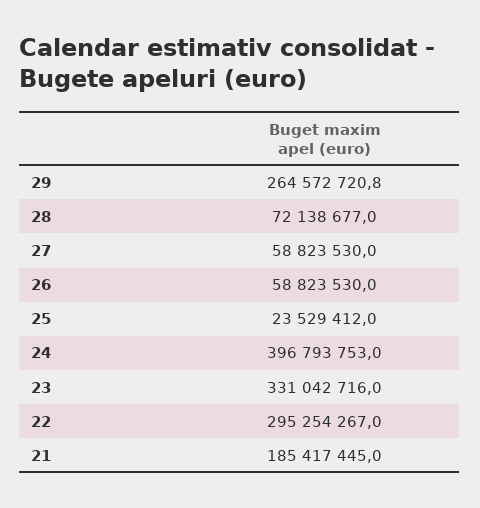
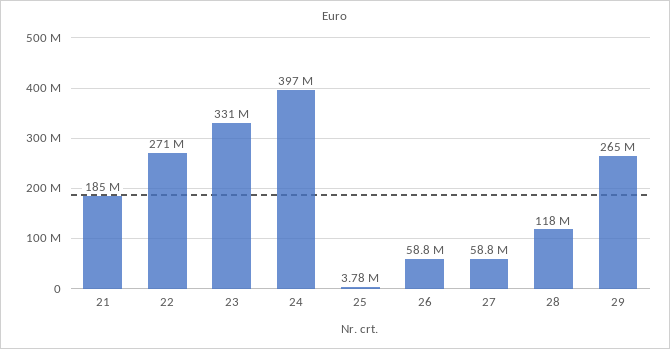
28: 72138677 -> 118000000
25: 23529412 -> 3780000
22: 295254267 -> 271000000

